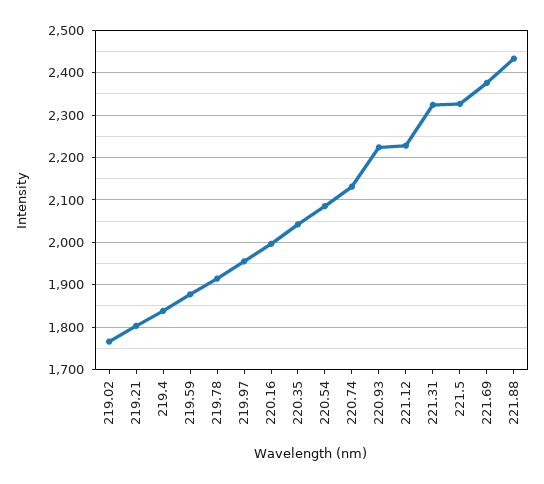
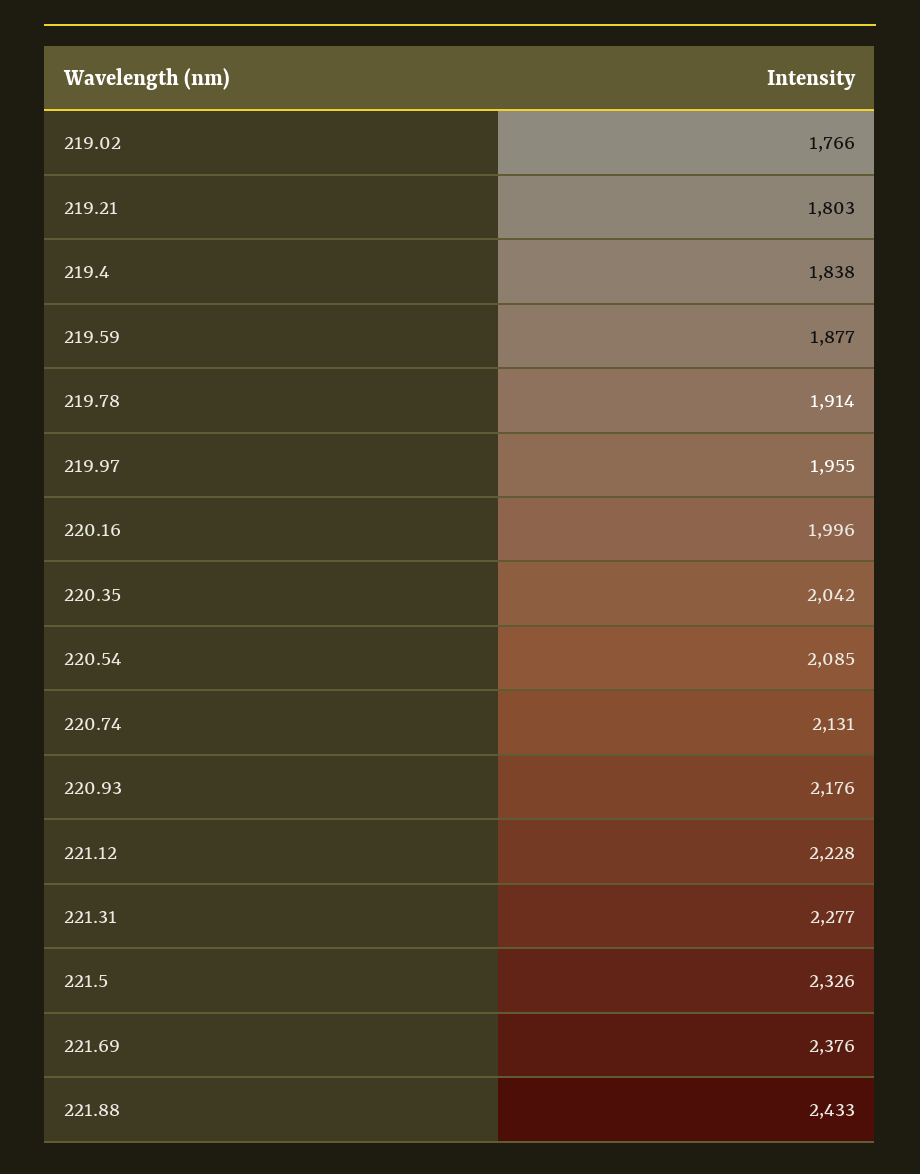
220.93: 2220 -> 2176
221.31: 2320 -> 2277

